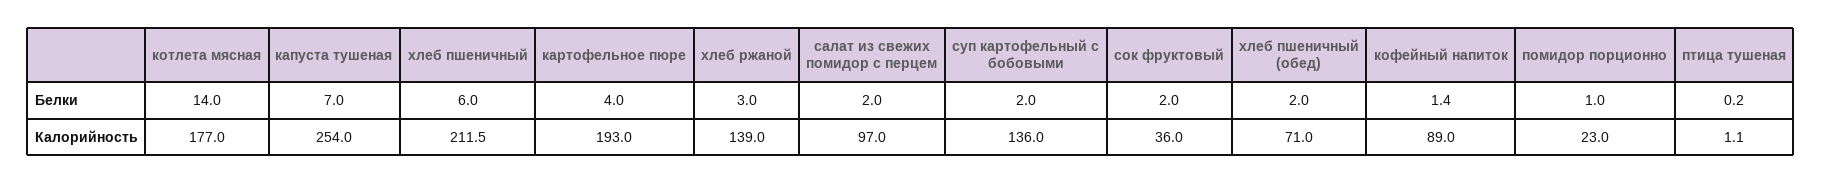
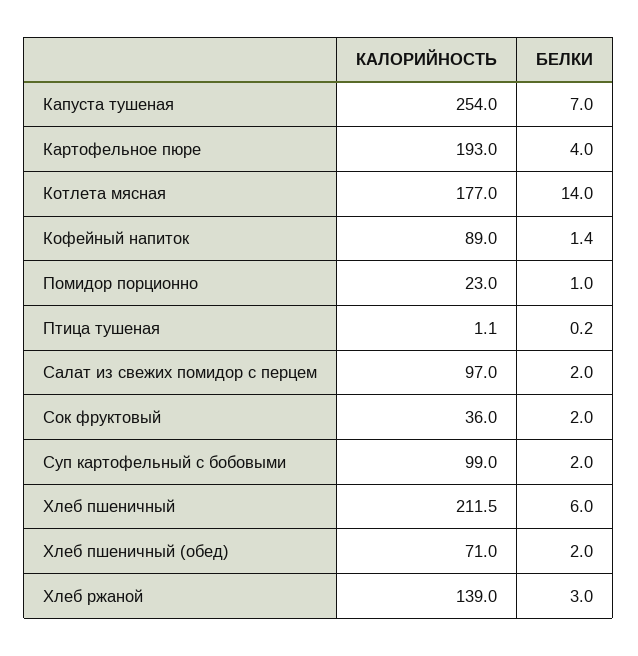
суп картофельный с бобовыми, Калорийность: 136 -> 99

